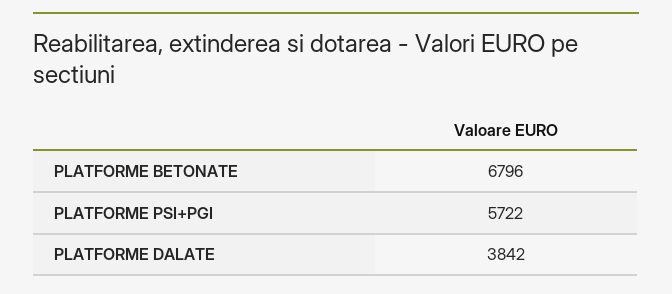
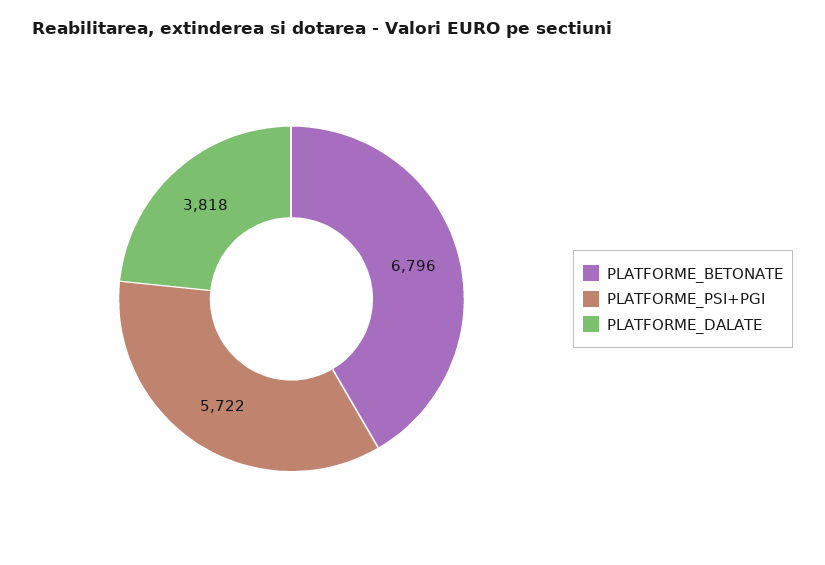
PLATFORME DALATE: 3842 -> 3818

